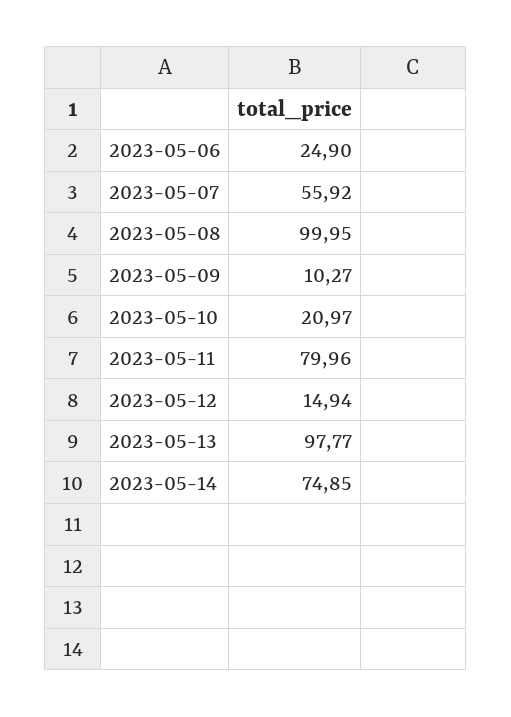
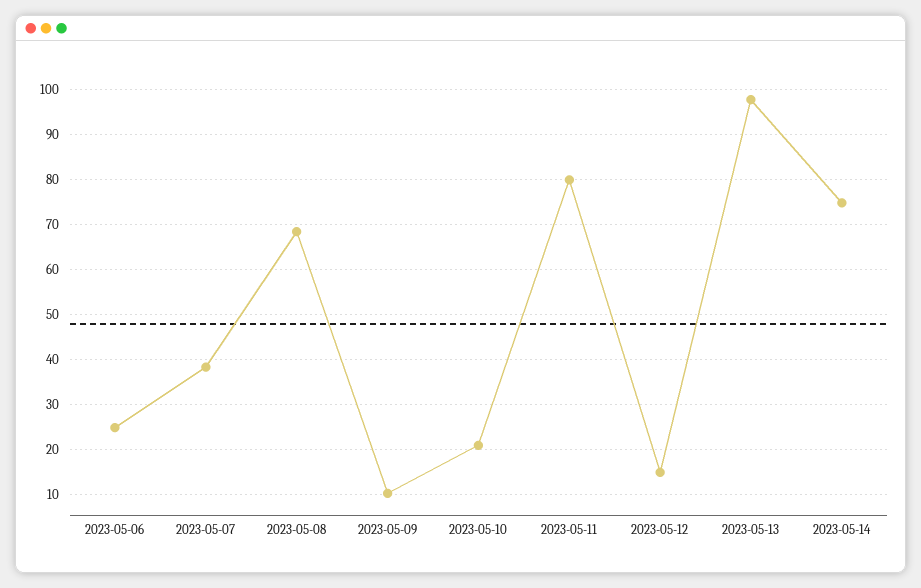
2023-05-07: 55.92 -> 38
2023-05-08: 99.95 -> 68

